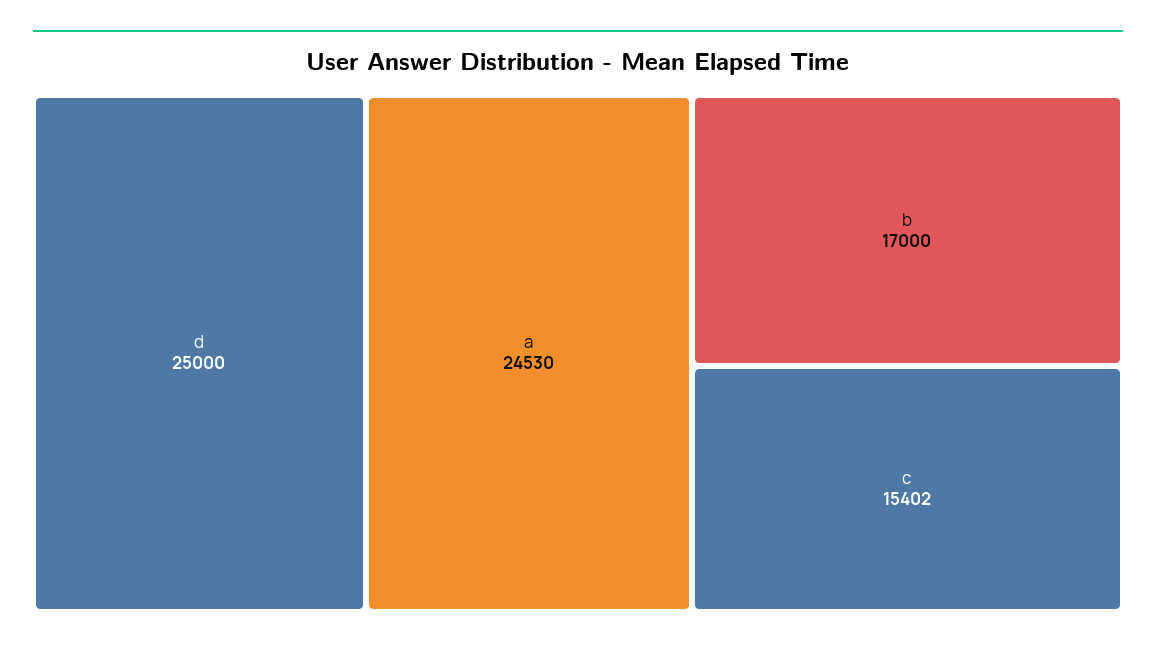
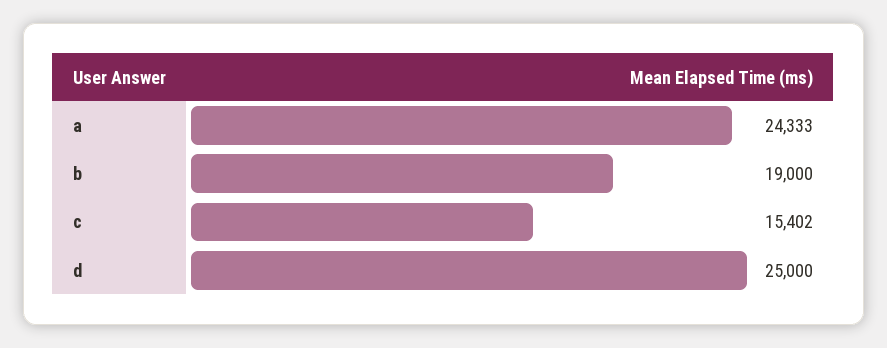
a: 24530 -> 24333
b: 17000 -> 19000

